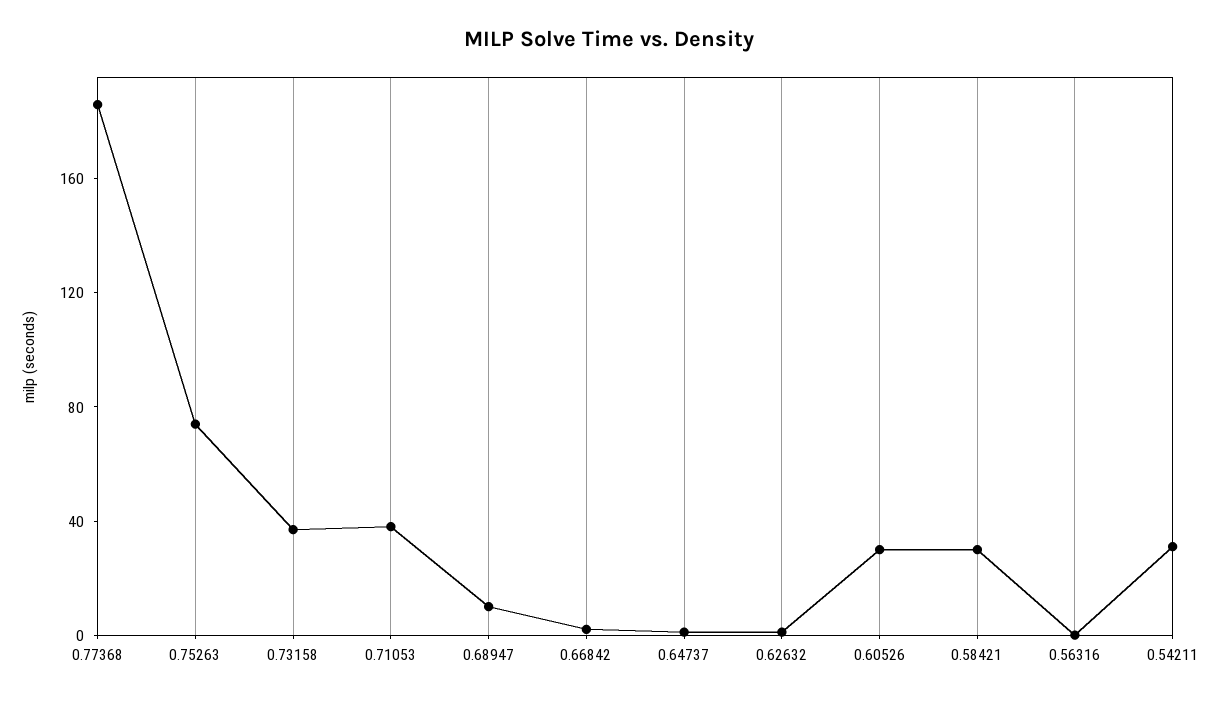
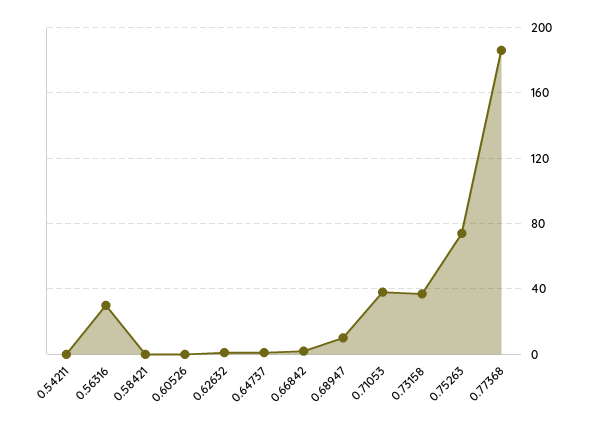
0.60526: 30 -> 0
0.58421: 30 -> 0
0.56316: 0 -> 30
0.54211: 30 -> 0

